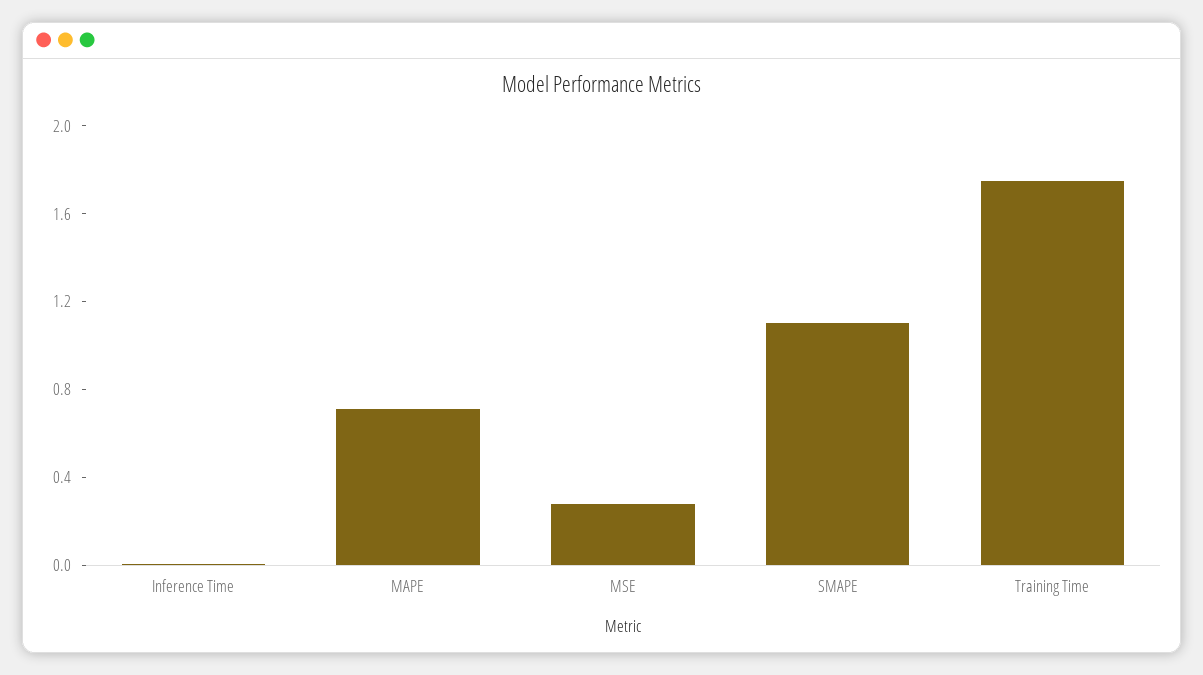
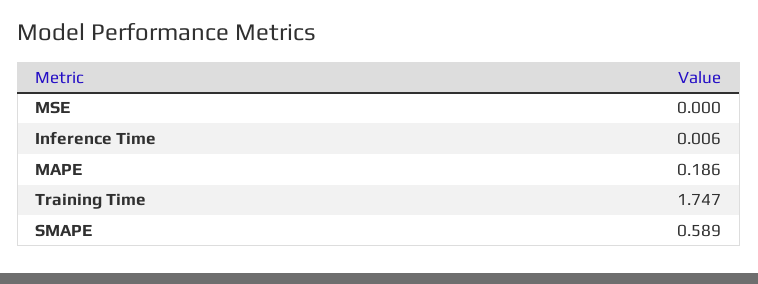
MAPE: 0.7 -> 0.186
MSE: 0.3 -> 0
SMAPE: 1.1 -> 0.589

